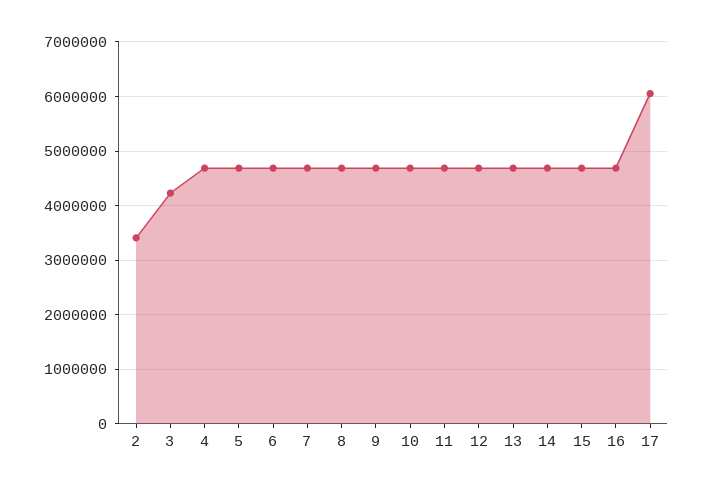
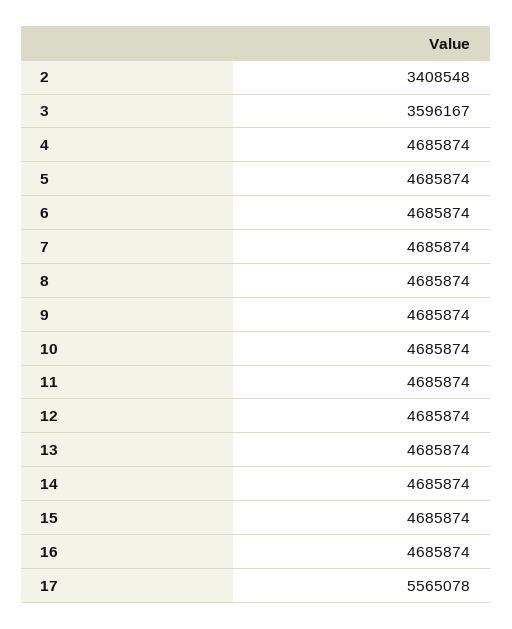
3: 4200000 -> 3596167
17: 6000000 -> 5565078

